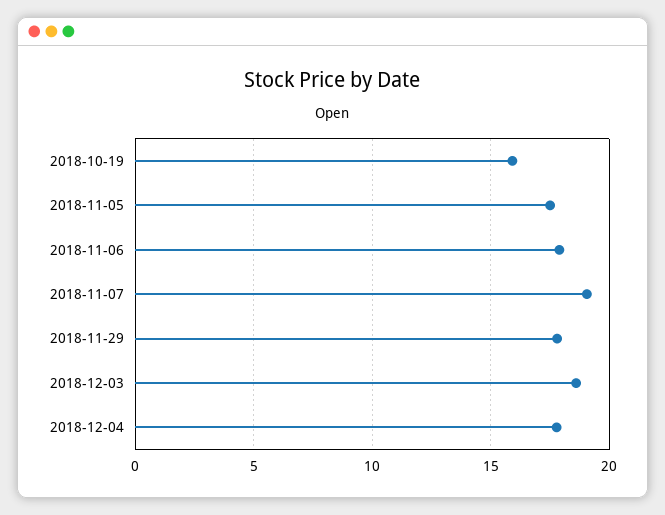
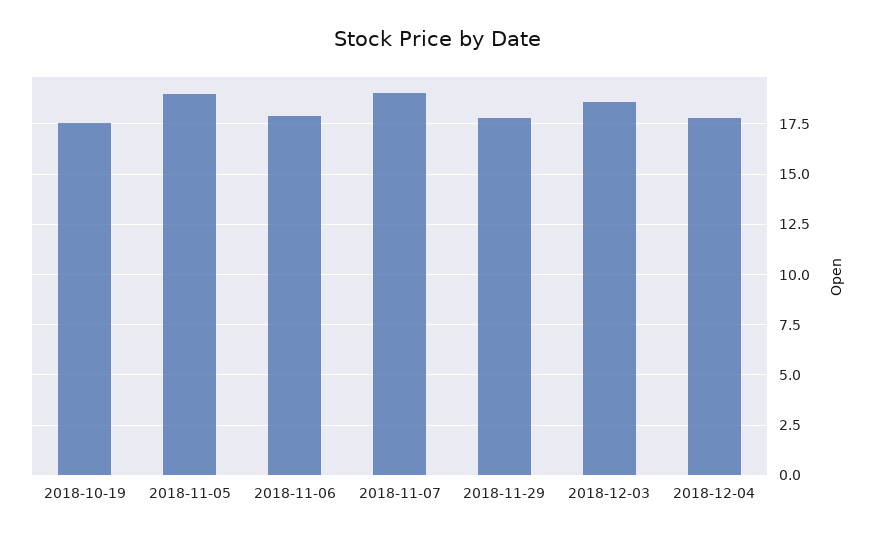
2018-10-19: 16 -> 17.5
2018-11-05: 17.5 -> 19

